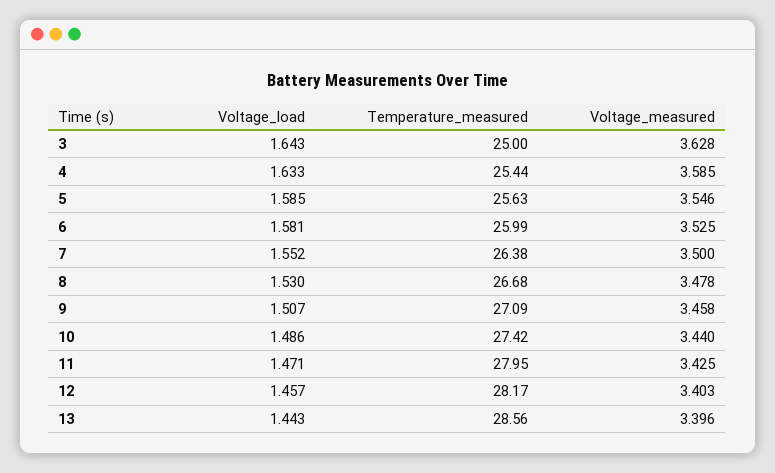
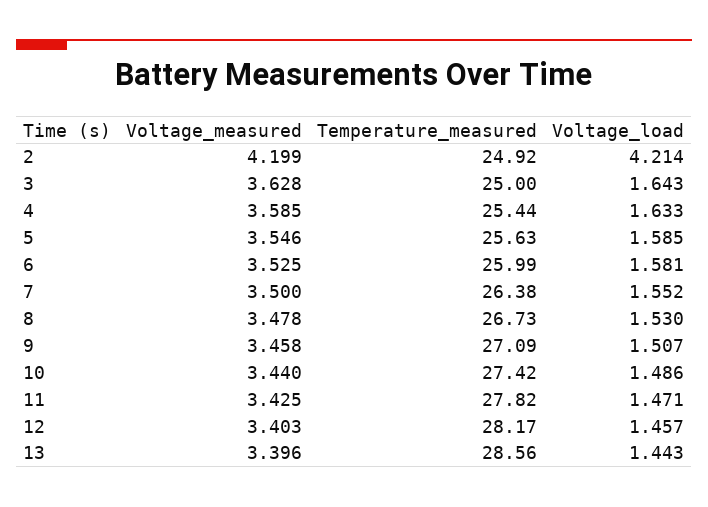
Temperature_measured, 8: 26.68 -> 26.73
Temperature_measured, 11: 27.95 -> 27.82
Voltage_measured, 2: none -> 4.199
Temperature_measured, 2: none -> 24.92
Voltage_load, 2: none -> 4.214

